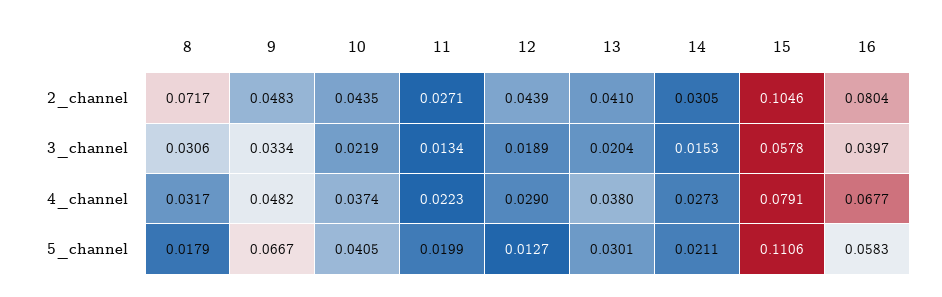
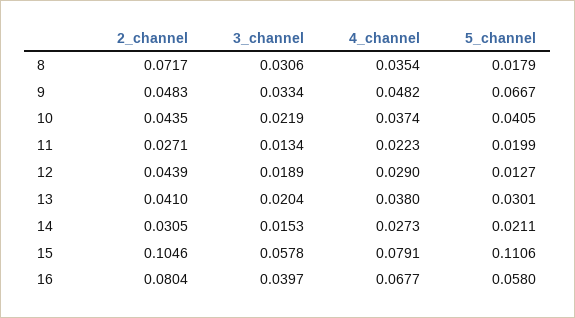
8, 4_channel: 0.0317 -> 0.0354
16, 5_channel: 0.0583 -> 0.058

